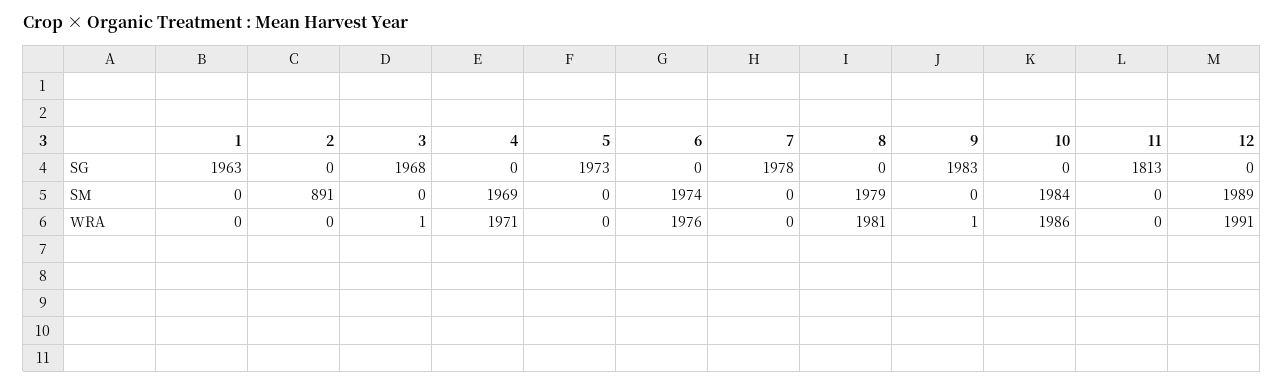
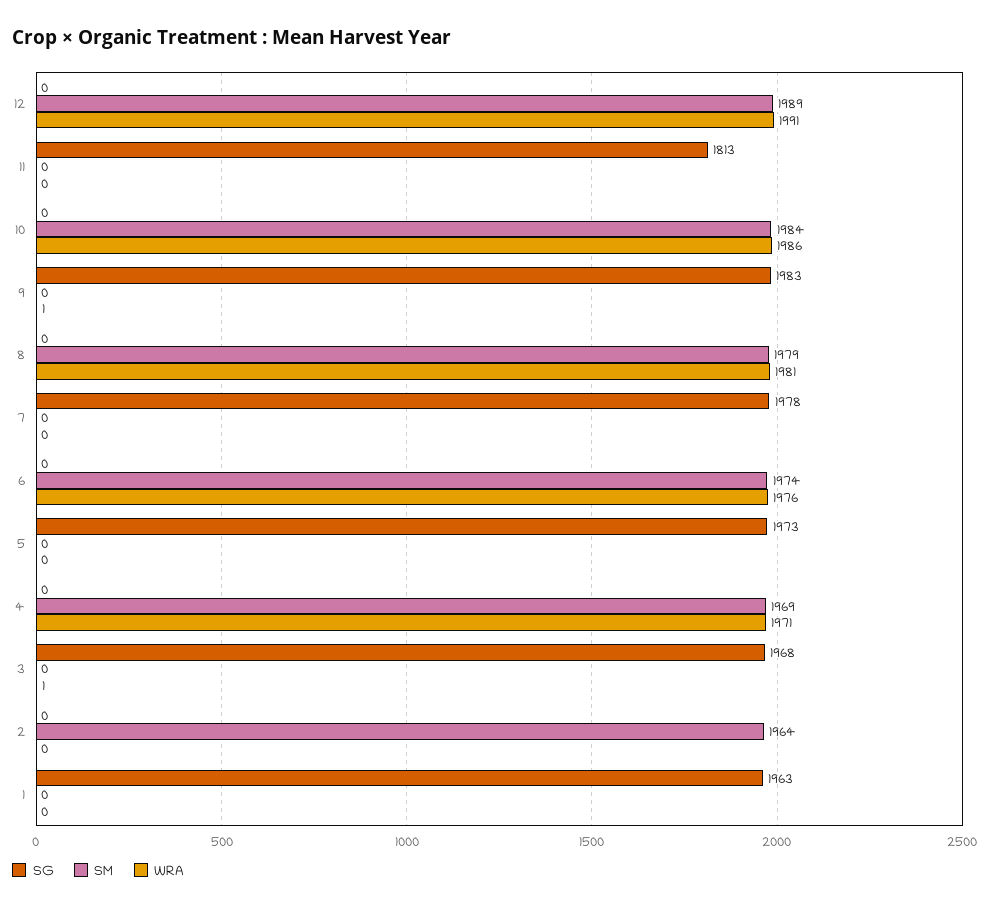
SM, 2: 891 -> 1964

